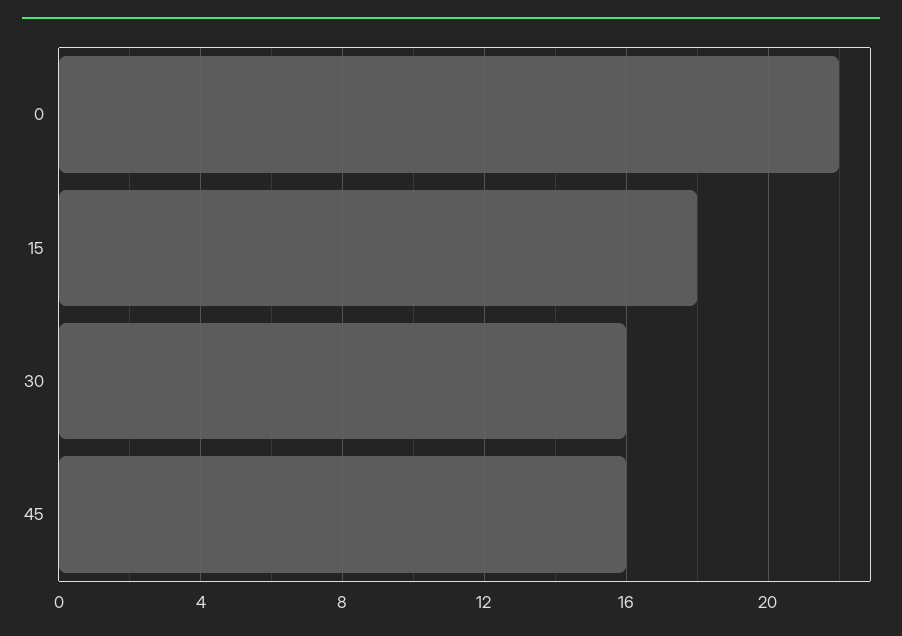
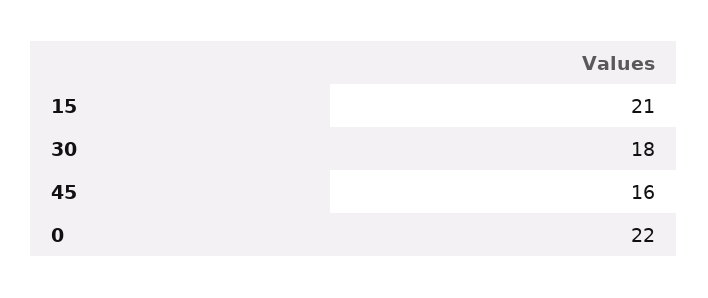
15: 18 -> 21
30: 16 -> 18

